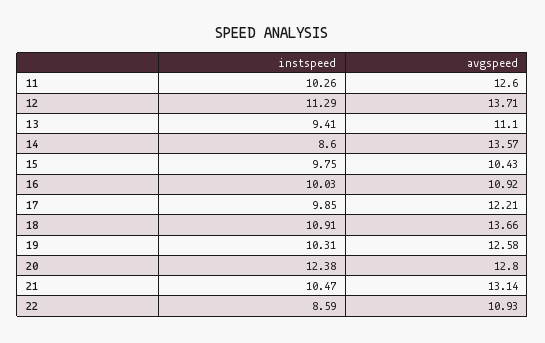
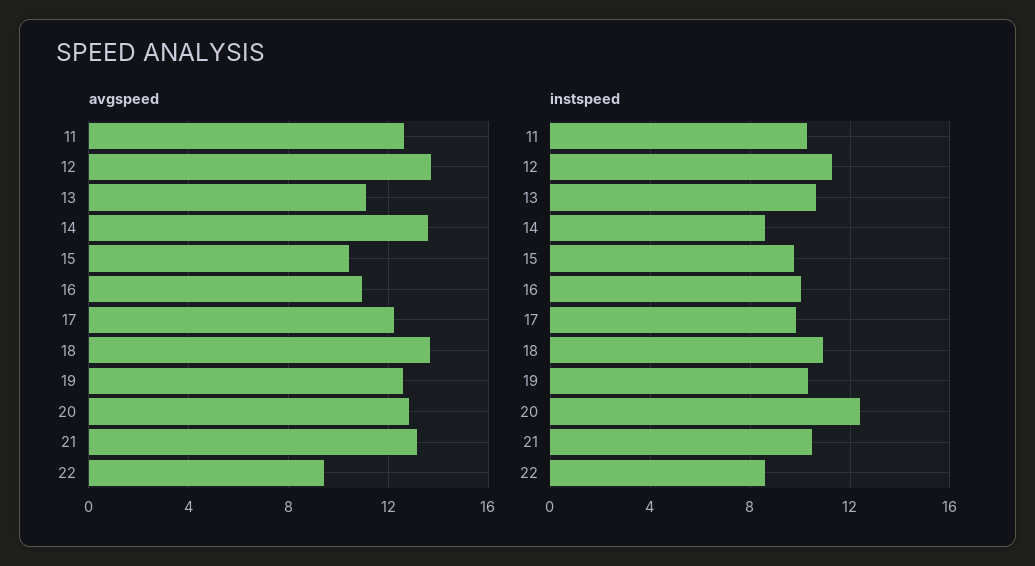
instspeed, 13: 9.41 -> 10.5
avgspeed, 22: 10.93 -> 9.5

